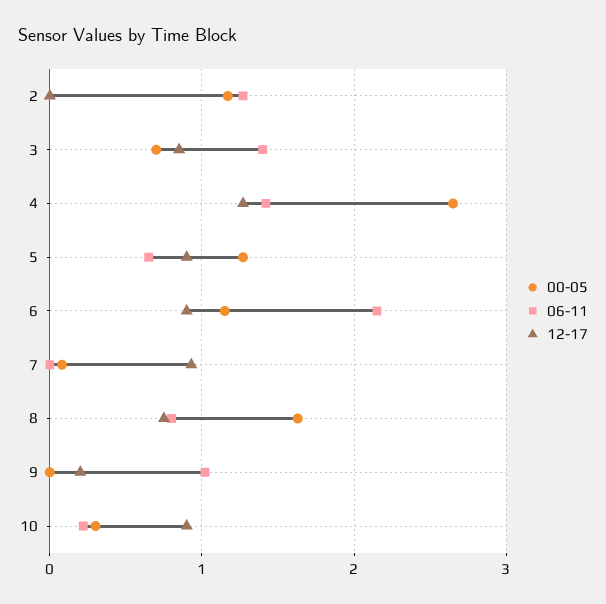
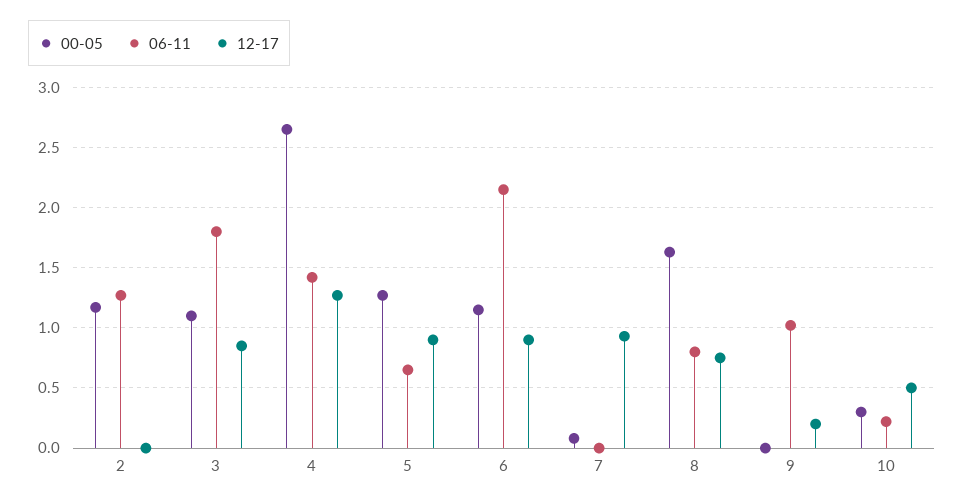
00-05, 3: 0.7 -> 1.1
06-11, 3: 1.4 -> 1.8
12-17, 10: 0.9 -> 0.5

